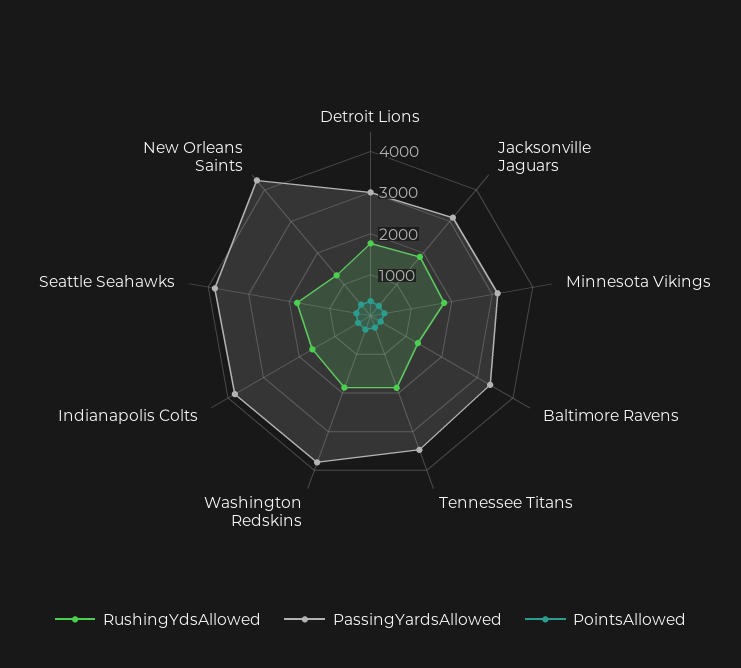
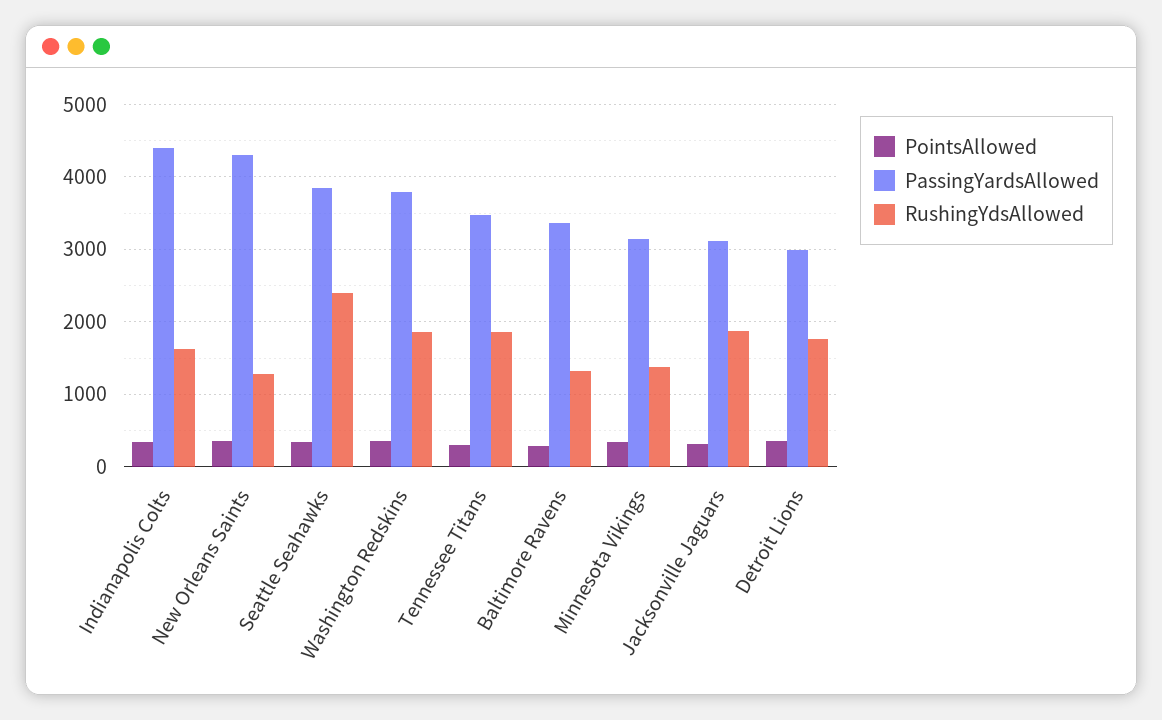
RushingYdsAllowed, Minnesota Vikings: 1800 -> 1400
PassingYardsAllowed, Indianapolis Colts: 3800 -> 4400
RushingYdsAllowed, Seattle Seahawks: 1800 -> 2400

